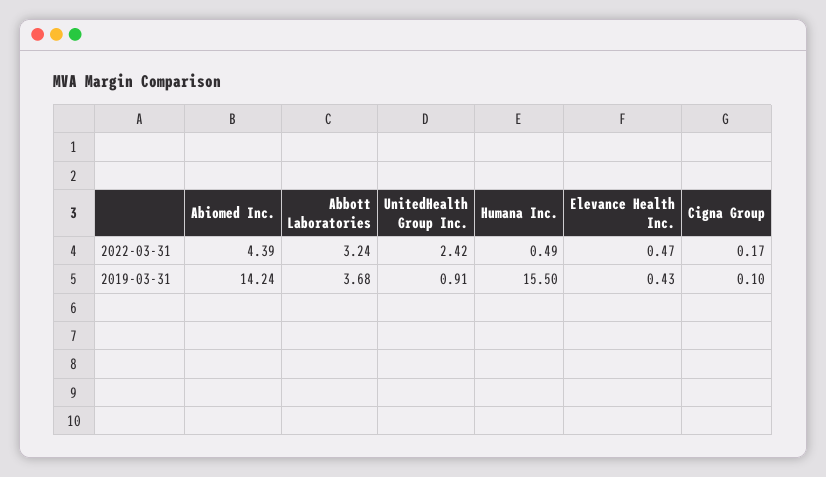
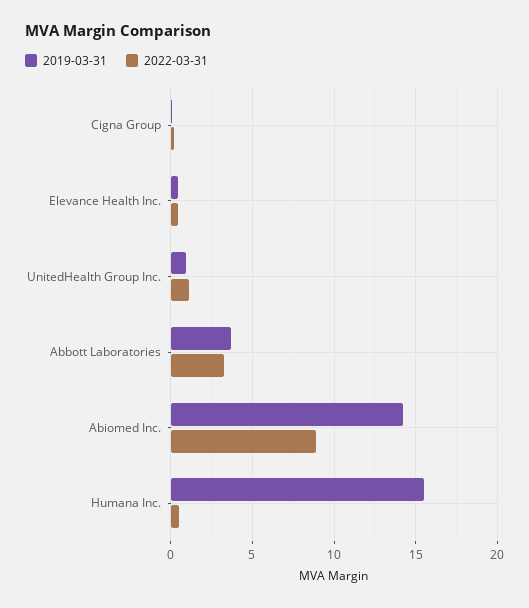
2022-03-31, Abiomed Inc.: 4.39 -> 9
2022-03-31, UnitedHealth Group Inc.: 2.42 -> 1

